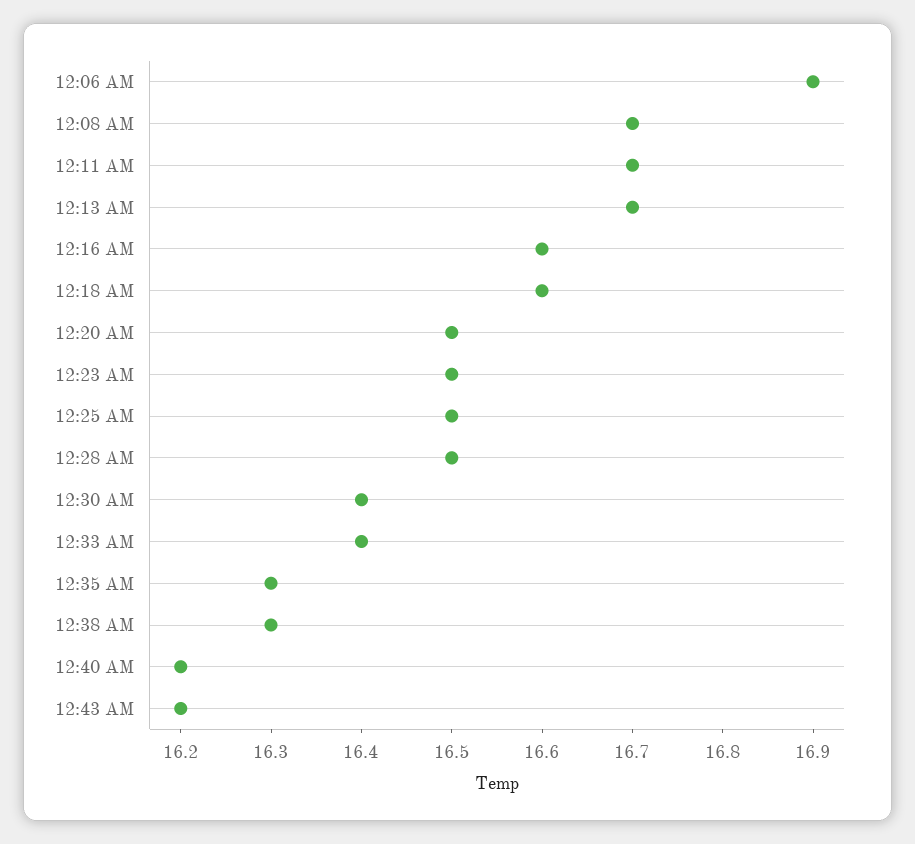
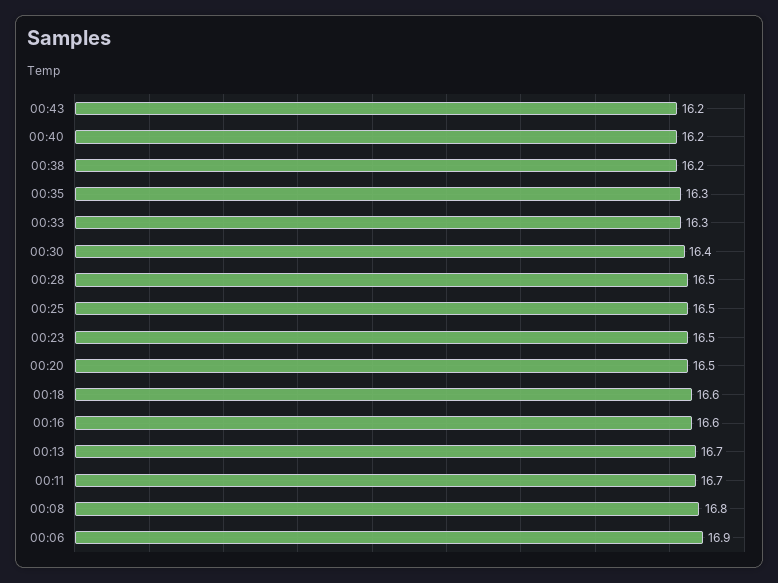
12:08 AM: 16.7 -> 16.8
12:33 AM: 16.4 -> 16.3
12:38 AM: 16.3 -> 16.2

